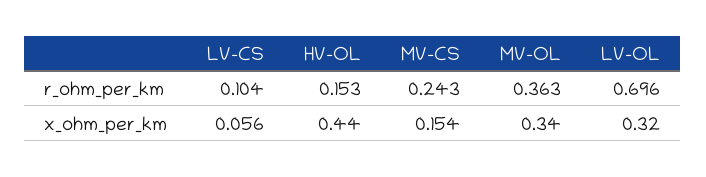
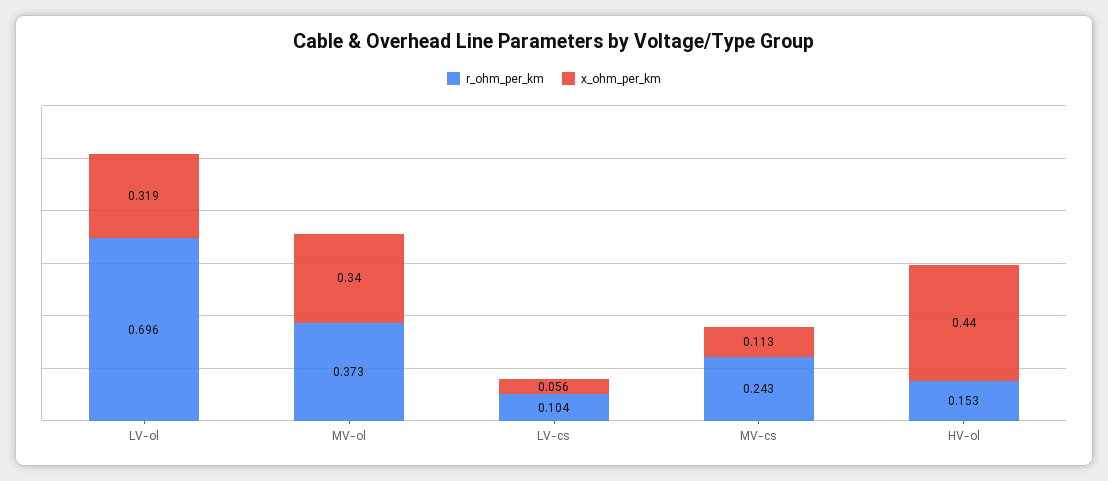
r_ohm_per_km, MV-OL: 0.363 -> 0.373
x_ohm_per_km, MV-CS: 0.154 -> 0.113
x_ohm_per_km, LV-OL: 0.32 -> 0.319

